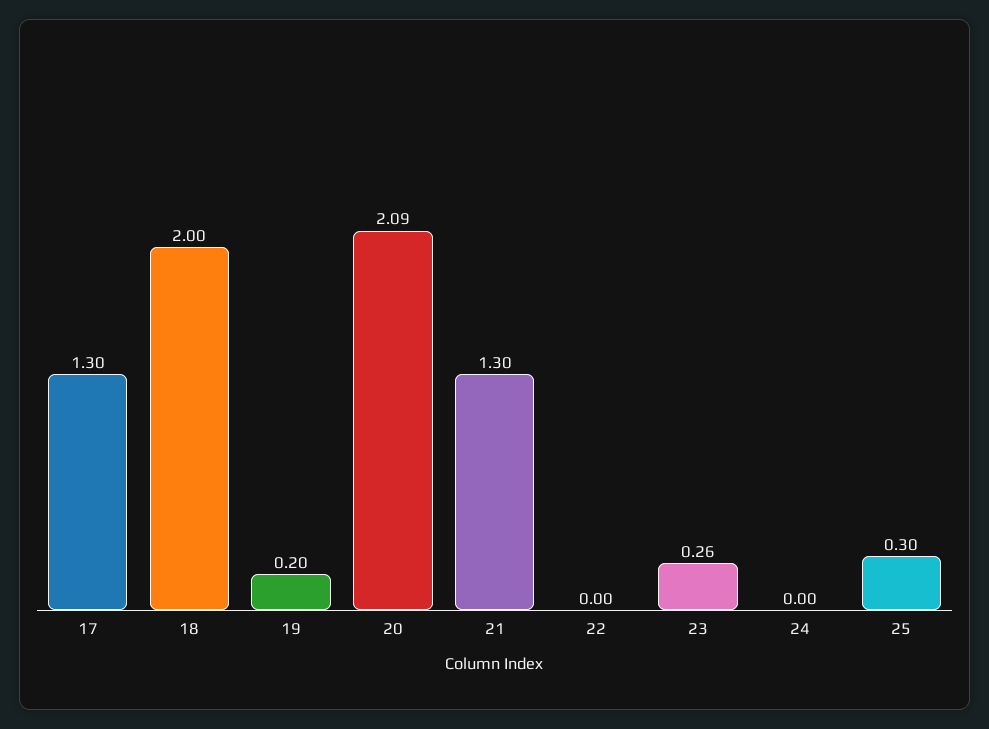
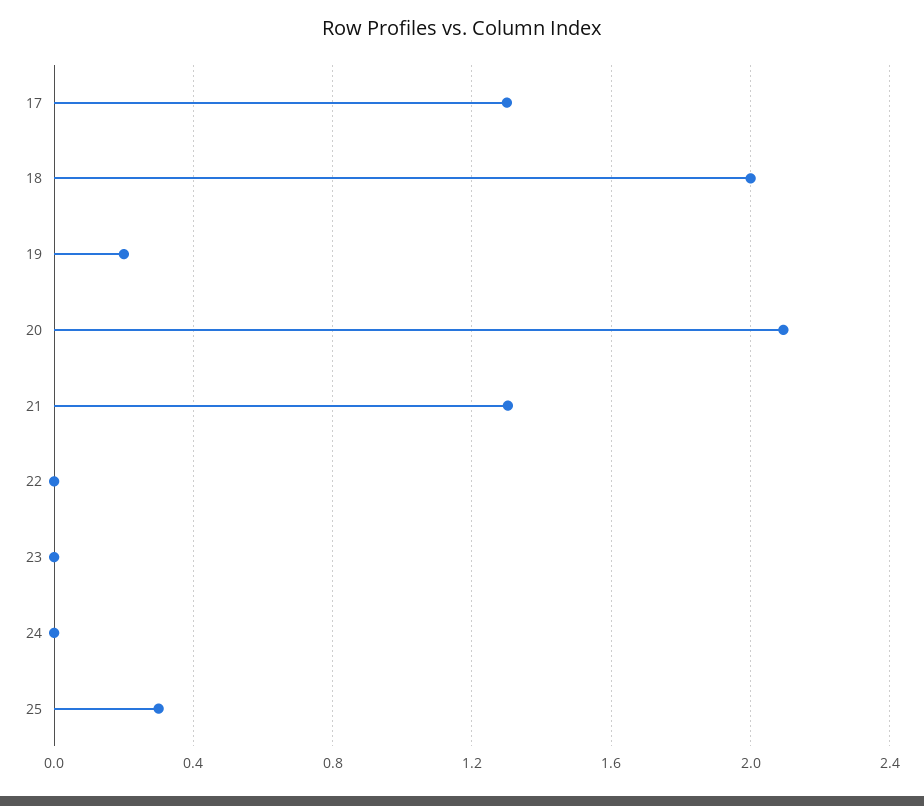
23: 0.26 -> 0

